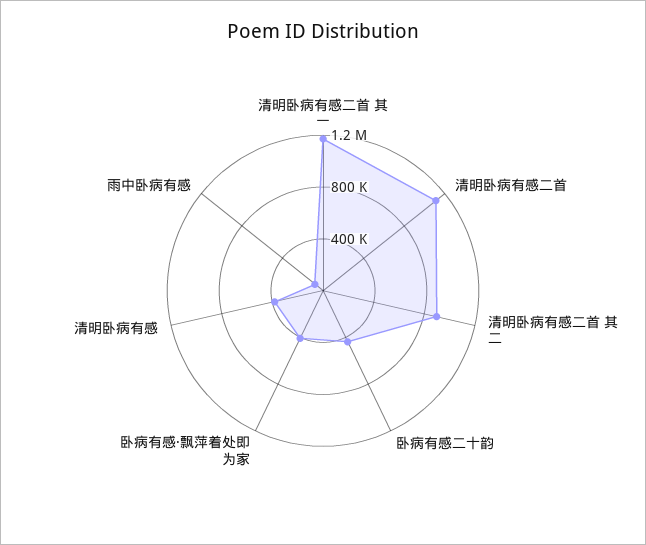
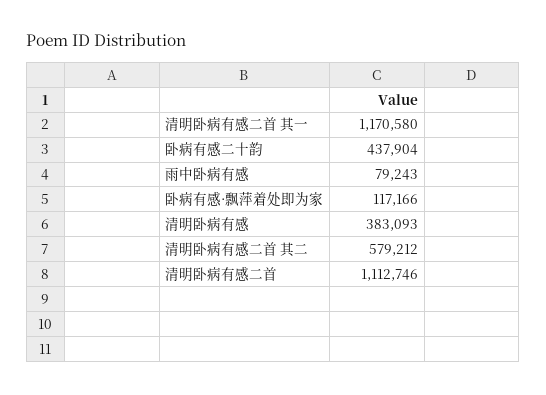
清明卧病有感二首 其二: 900000 -> 579212
卧病有感·飘萍着处即为家: 400000 -> 117166

